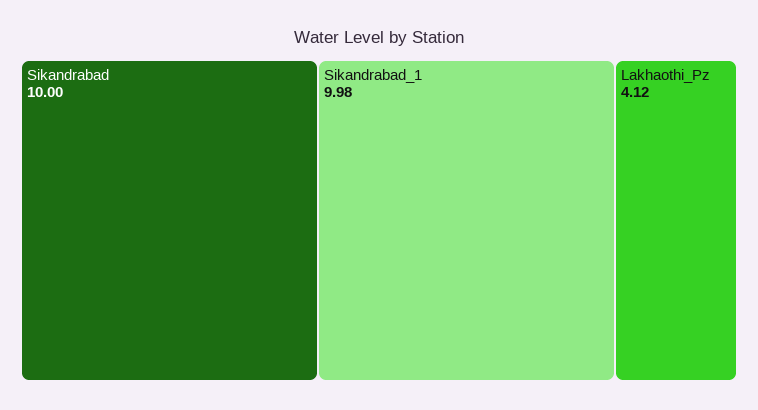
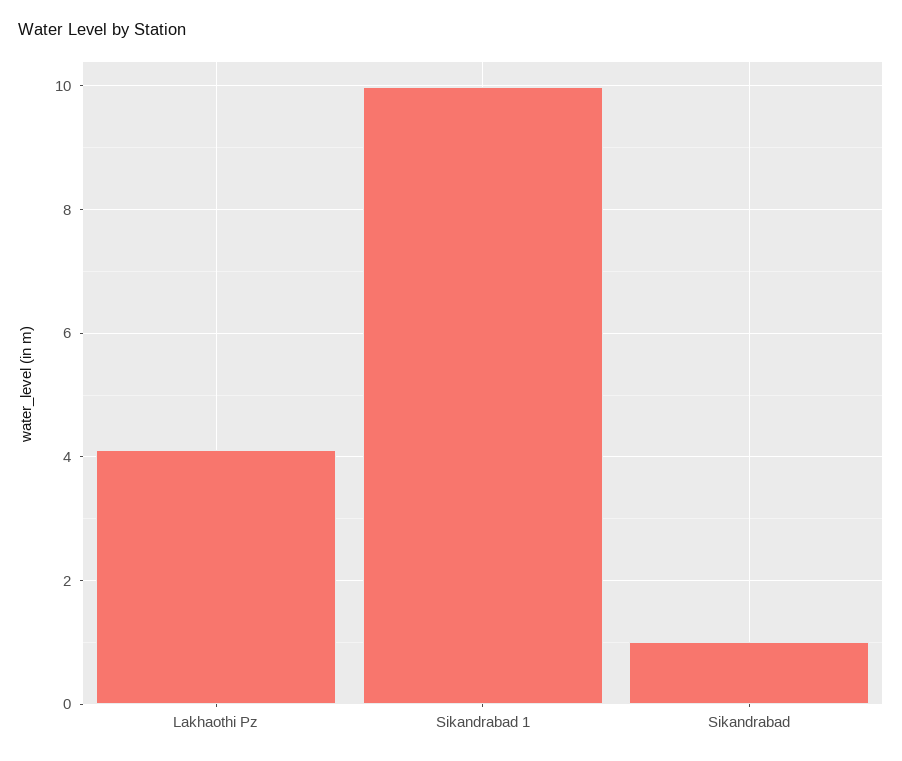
Sikandrabad: 10 -> 1

